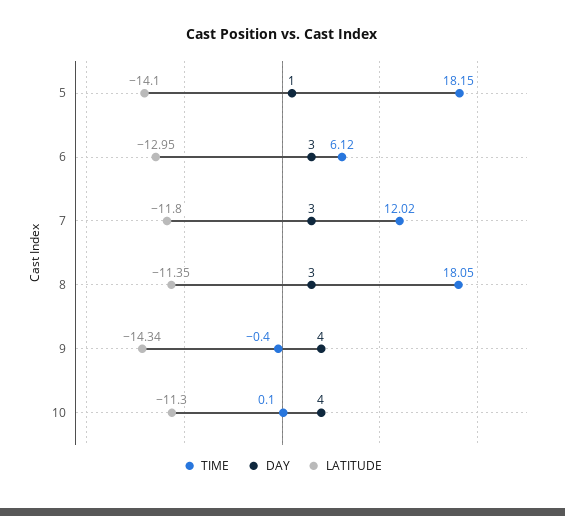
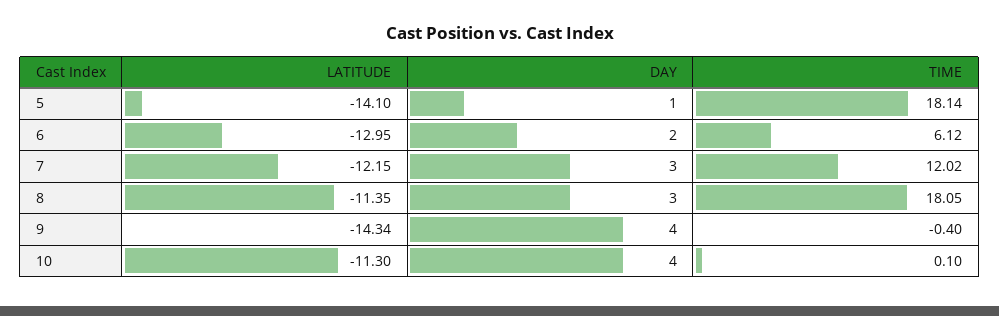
TIME, 5: 18.15 -> 18.14
DAY, 6: 3 -> 2
LATITUDE, 7: -11.8 -> -12.15

